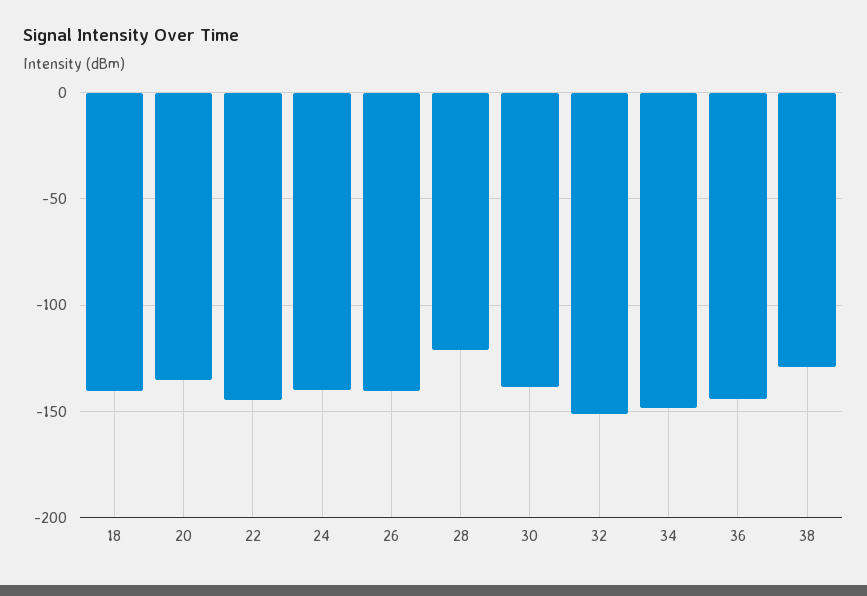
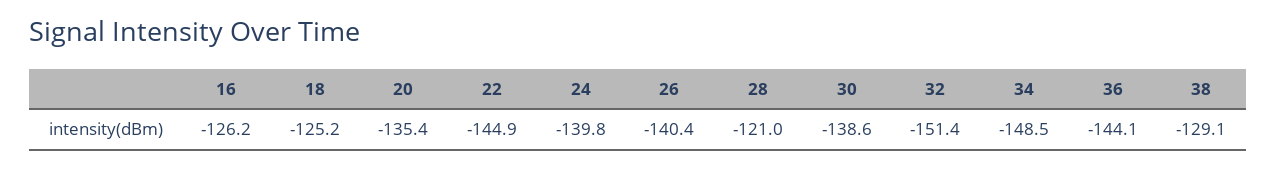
18: -140 -> -125.2
16: none -> -126.2

